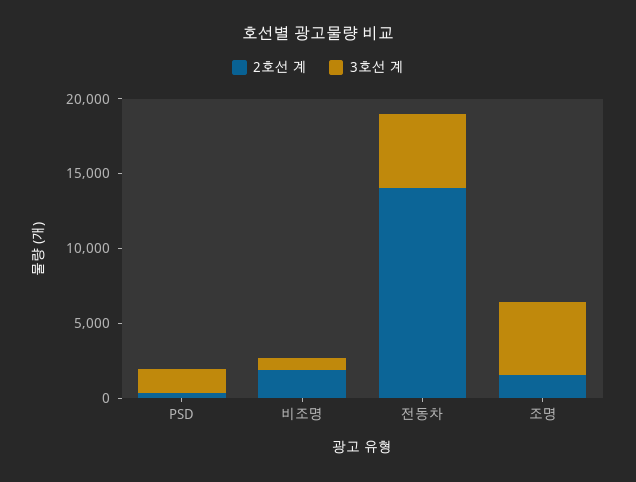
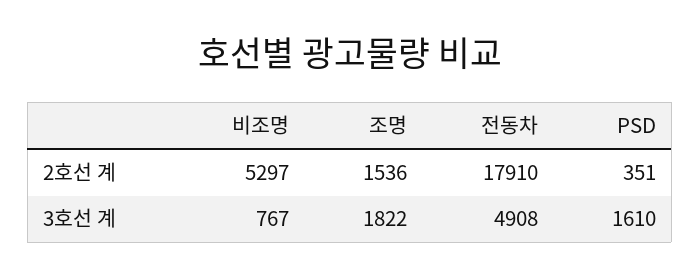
2호선 계, 비조명: 2000 -> 5297
2호선 계, 전동차: 14000 -> 17910
3호선 계, 조명: 5000 -> 1822

